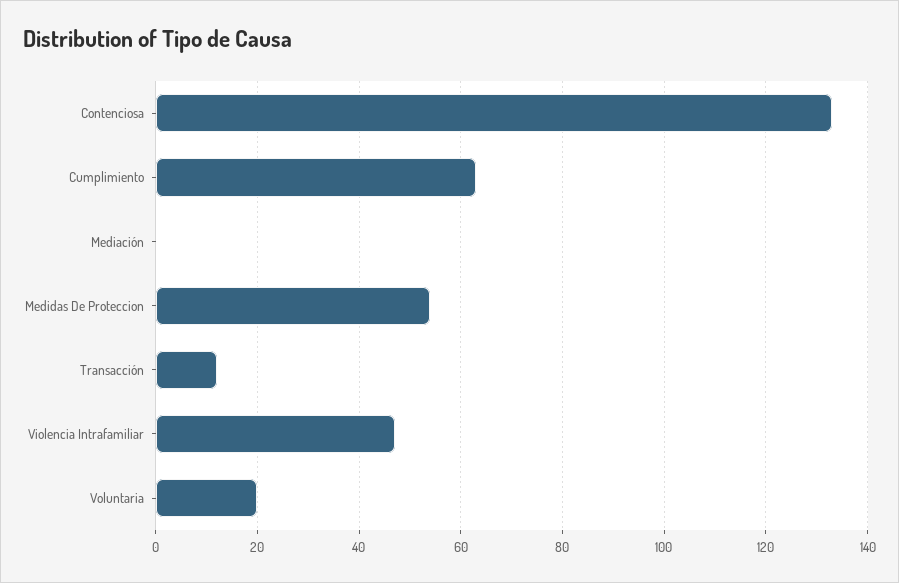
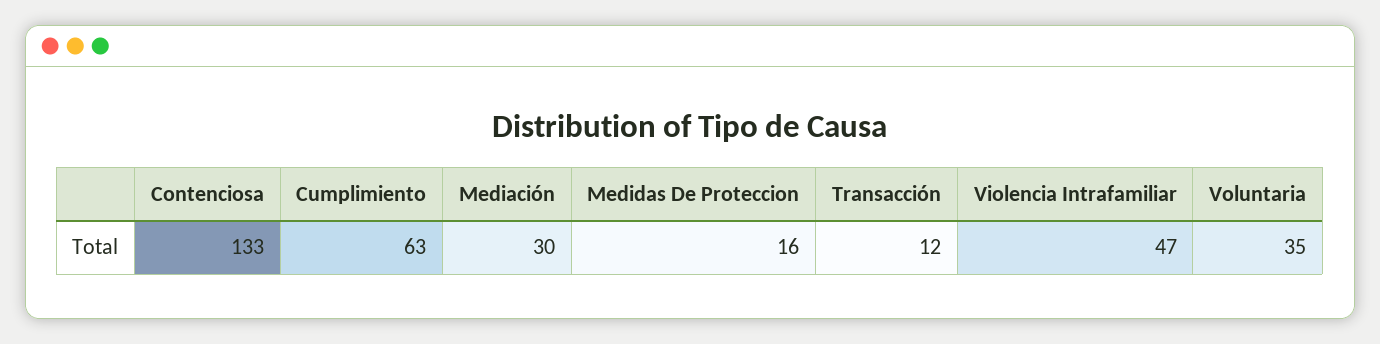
Mediación: 0 -> 30
Medidas De Proteccion: 55 -> 16
Voluntaria: 20 -> 35

